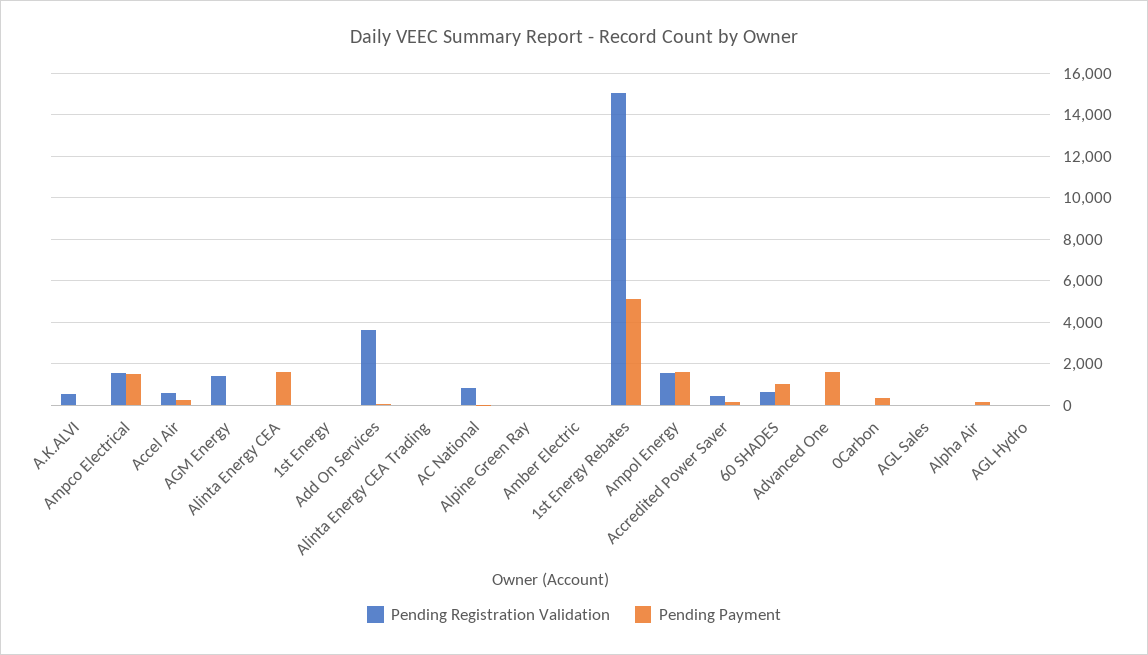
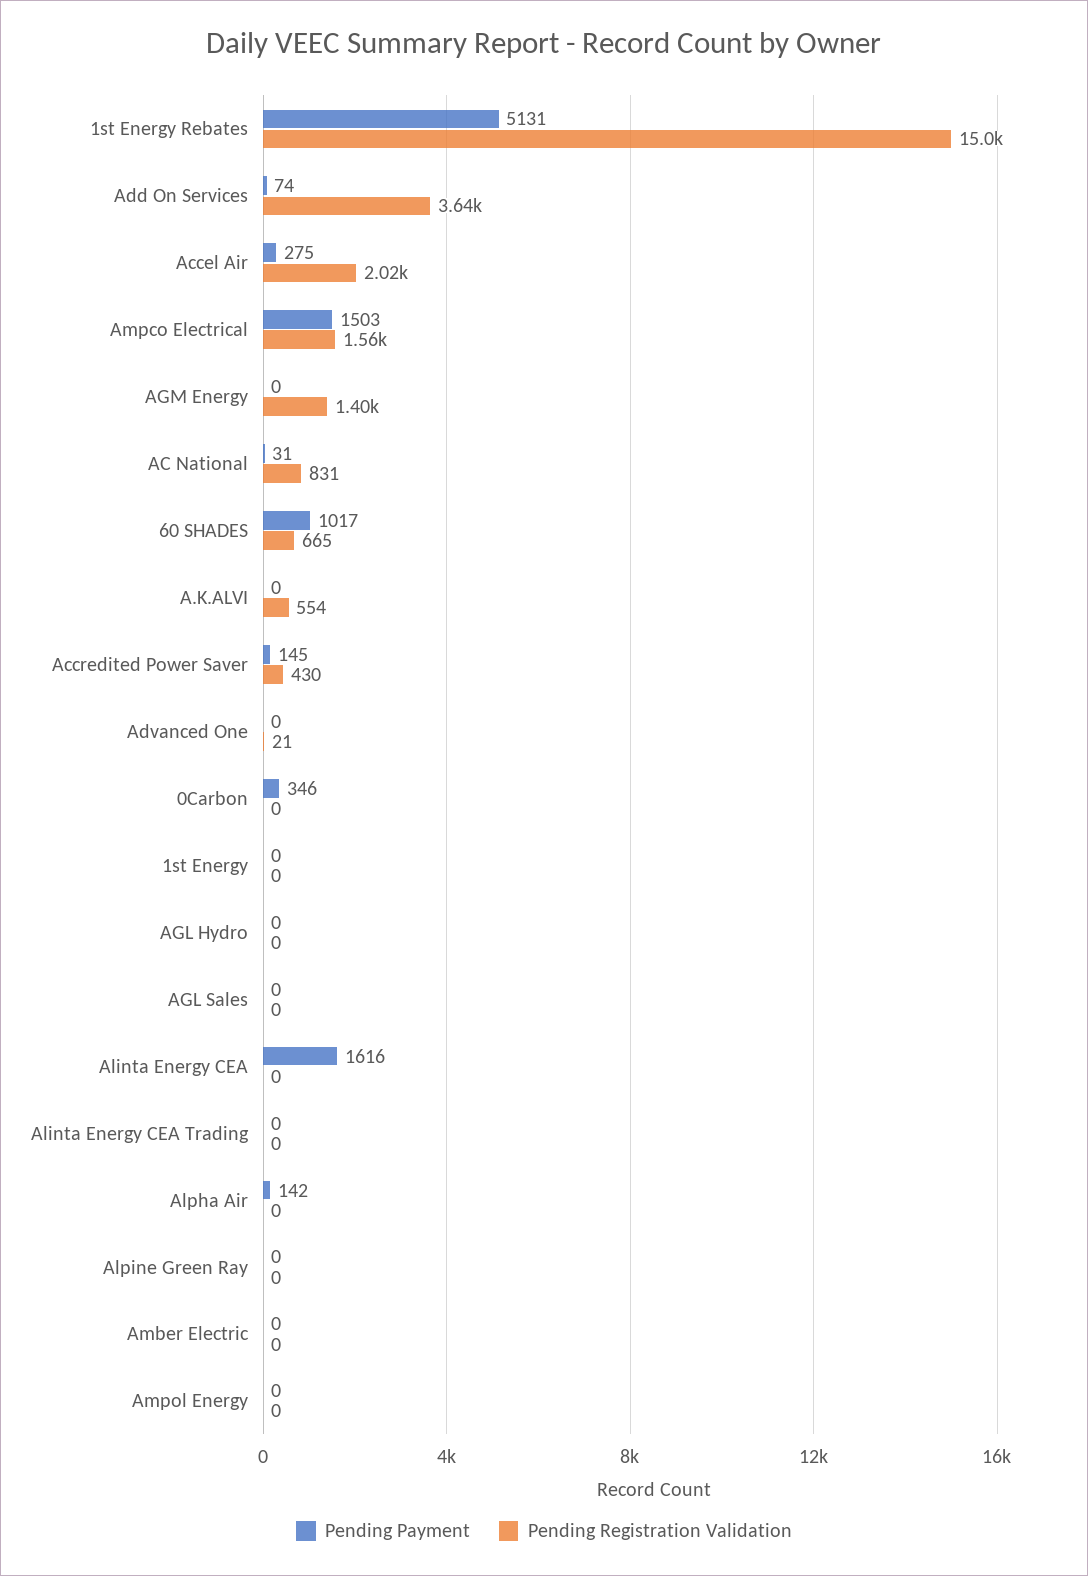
Pending Registration Validation, Accel Air: 500 -> 2020
Pending Registration Validation, Ampol Energy: 1500 -> 0
Pending Payment, Ampol Energy: 1500 -> 0
Pending Payment, Advanced One: 1500 -> 0

